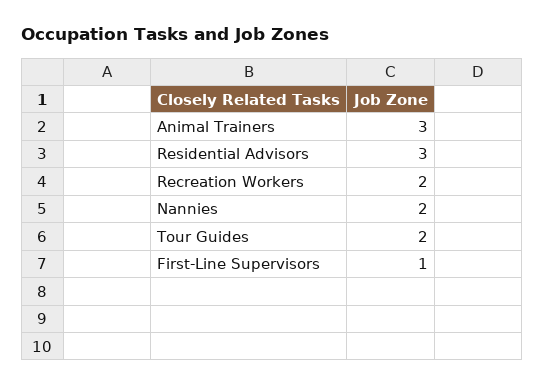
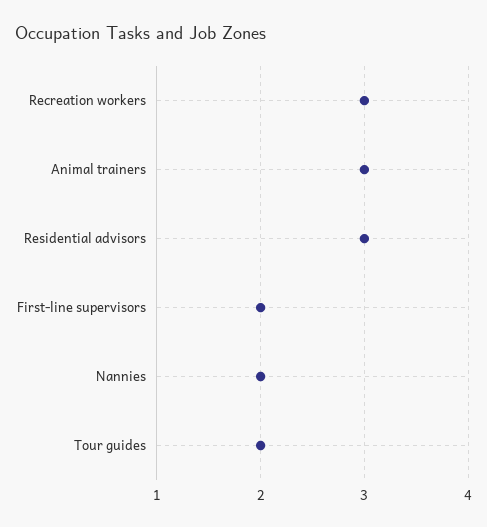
Recreation Workers: 2 -> 3
First-Line Supervisors: 1 -> 2

